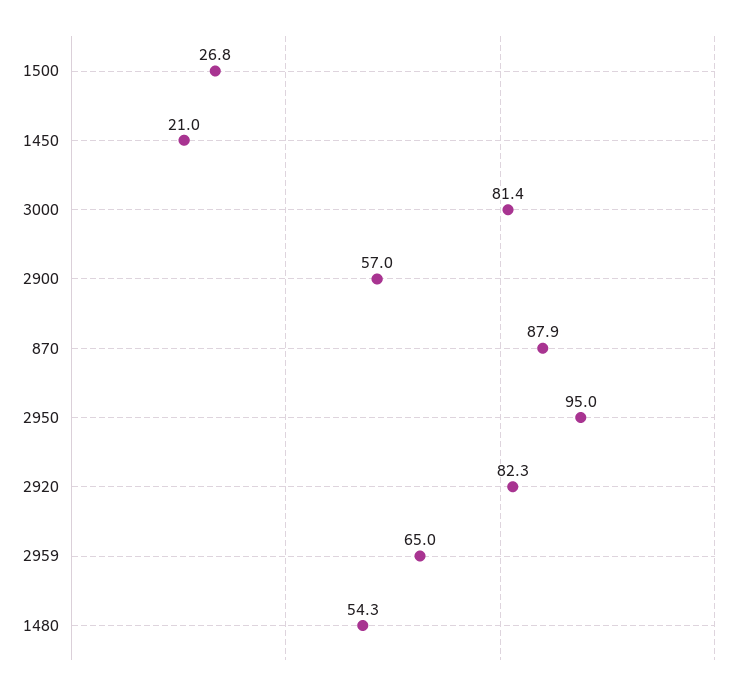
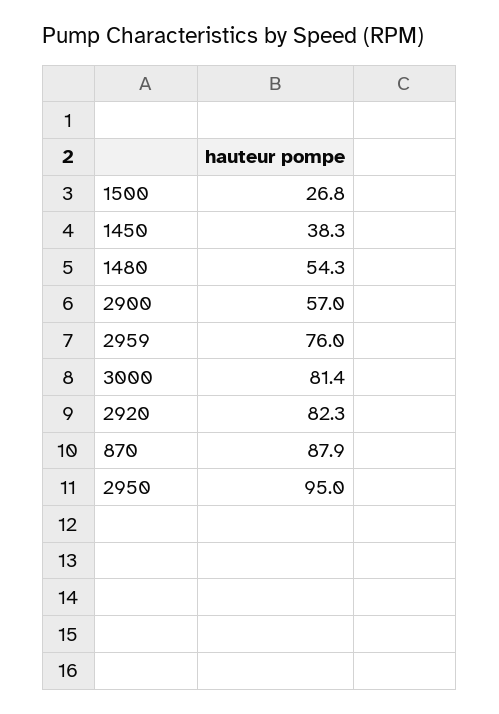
1450: 21 -> 38.3
2959: 65 -> 76

